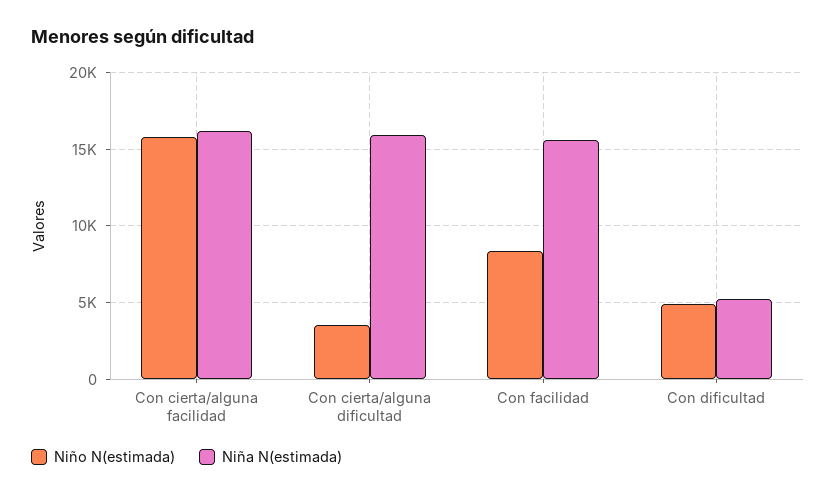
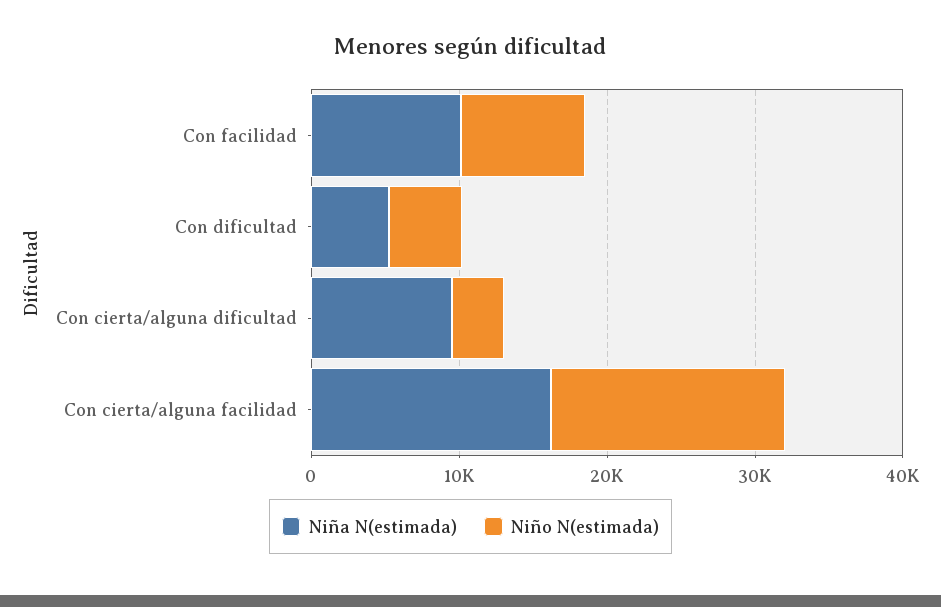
Niña N(estimada), Con cierta/alguna dificultad: 16000 -> 10000
Niña N(estimada), Con facilidad: 15500 -> 10000

